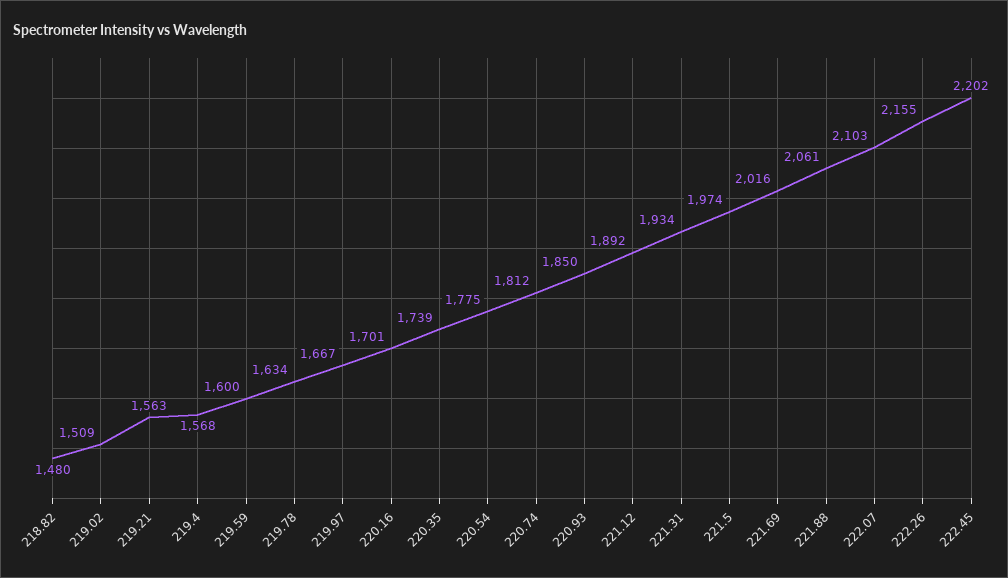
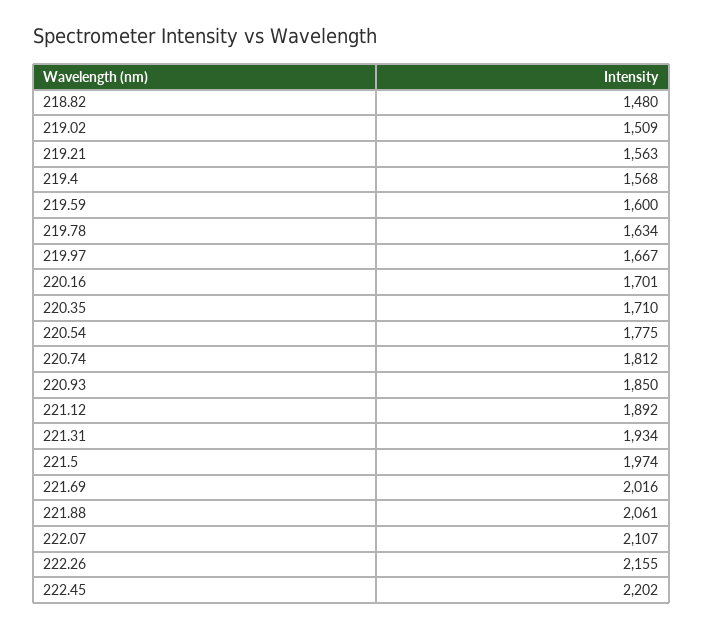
220.35: 1739 -> 1710
222.07: 2103 -> 2107

